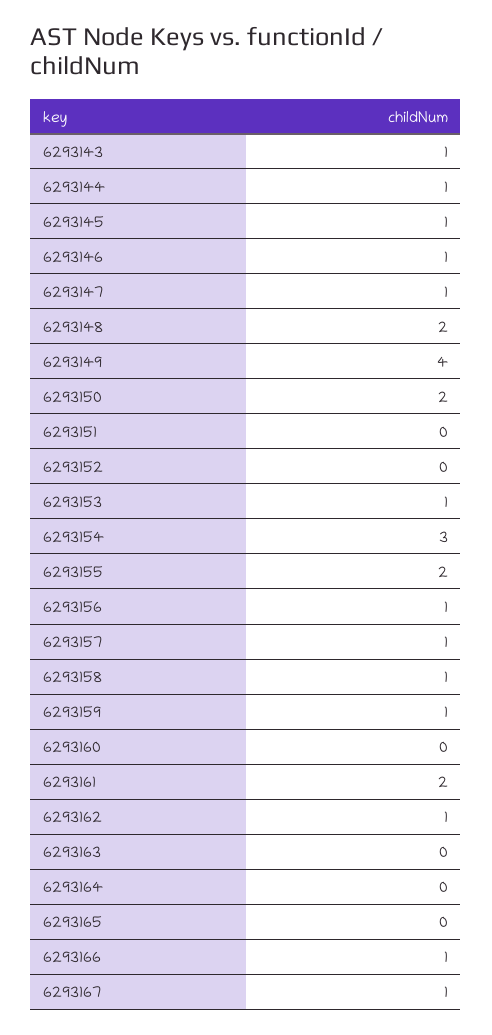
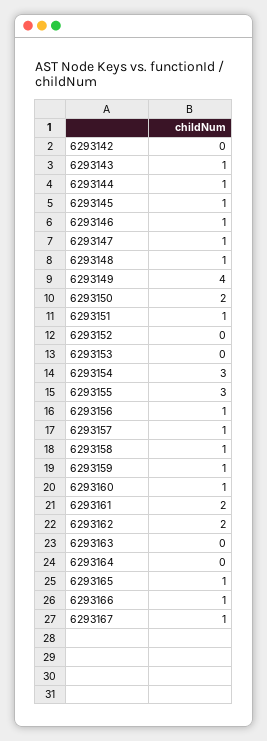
6293148: 2 -> 1
6293151: 0 -> 1
6293153: 1 -> 0
6293155: 2 -> 3
6293160: 0 -> 1
6293162: 1 -> 2
6293165: 0 -> 1
6293142: none -> 0

